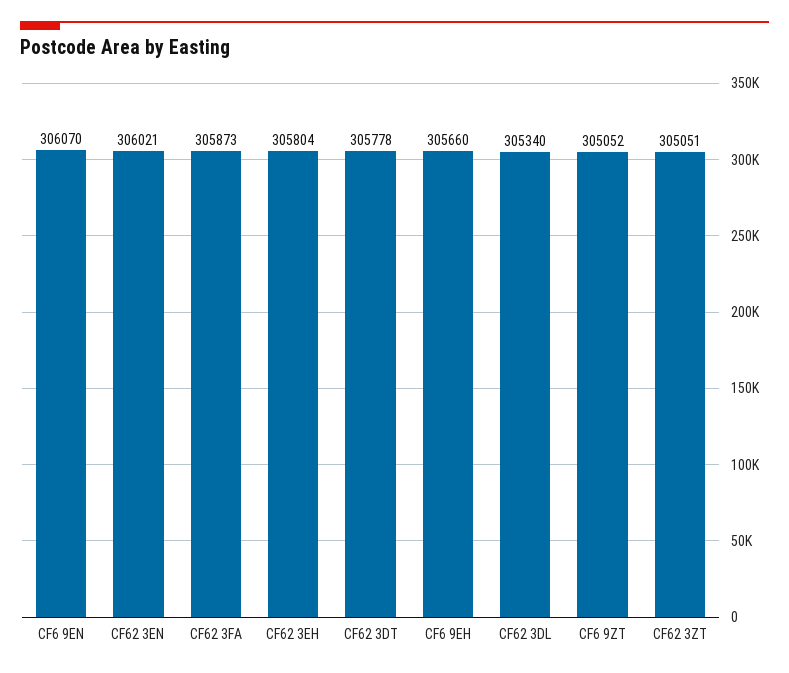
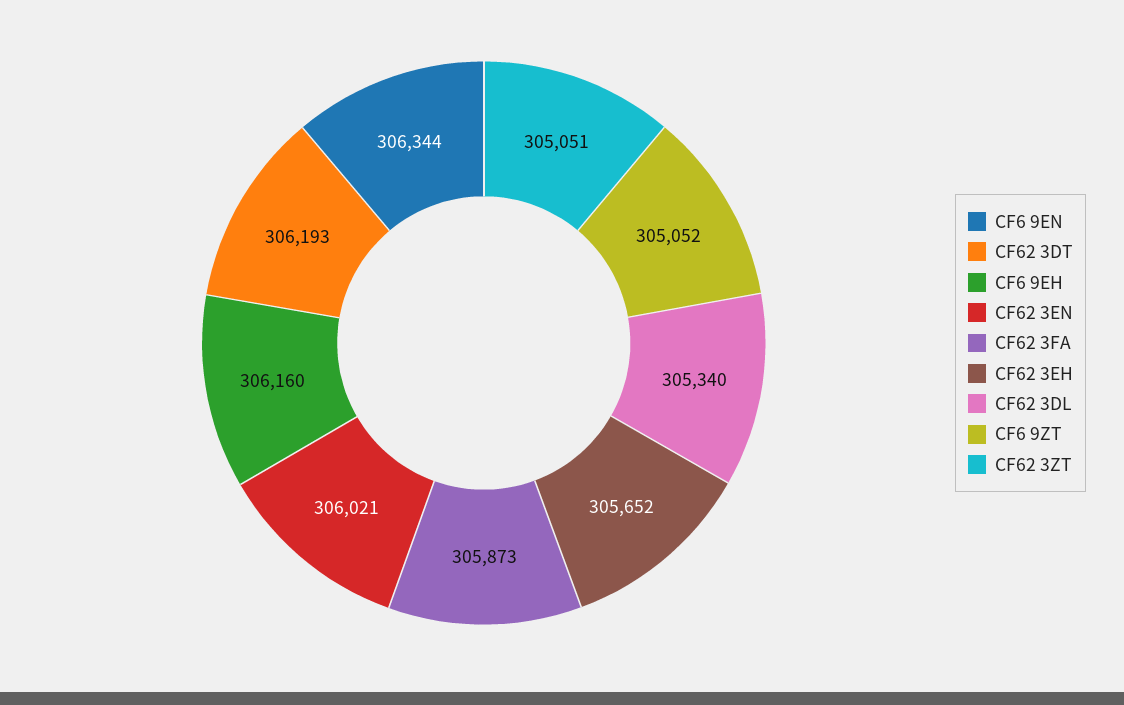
CF6 9EN: 306070 -> 306344
CF62 3EH: 305804 -> 305652
CF62 3DT: 305778 -> 306193
CF6 9EH: 305660 -> 306160

